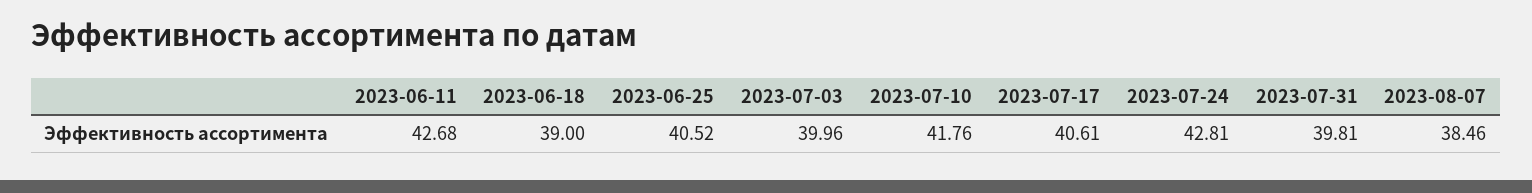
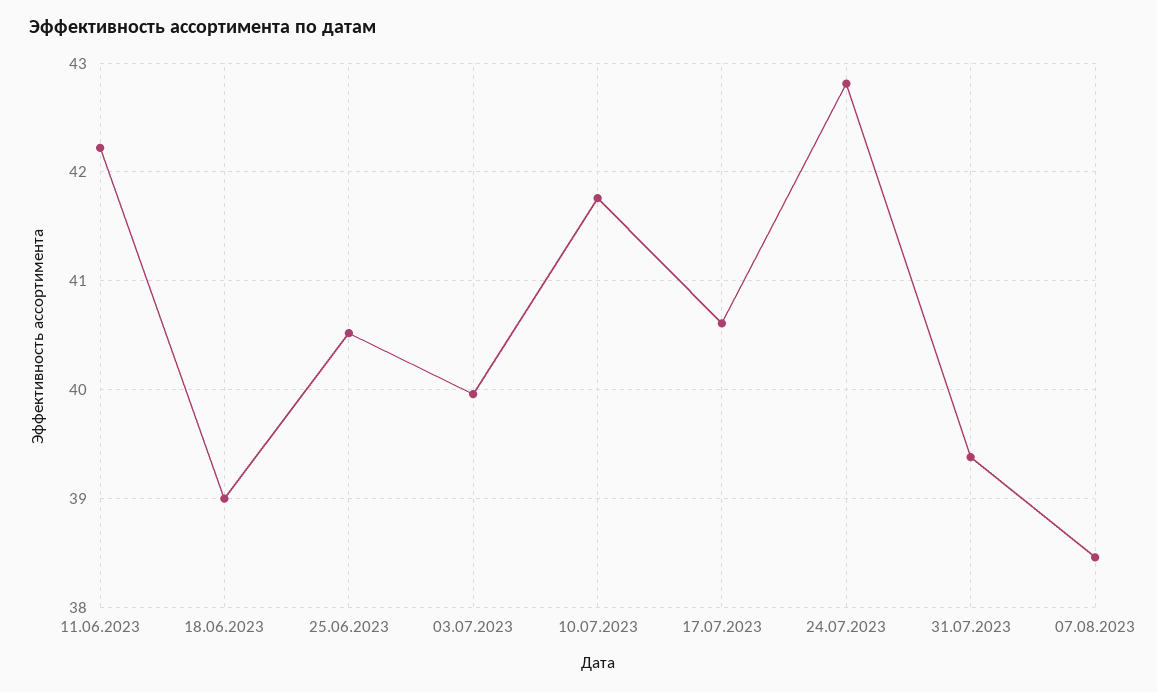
2023-06-11: 42.68 -> 42.2
2023-07-31: 39.81 -> 39.4

